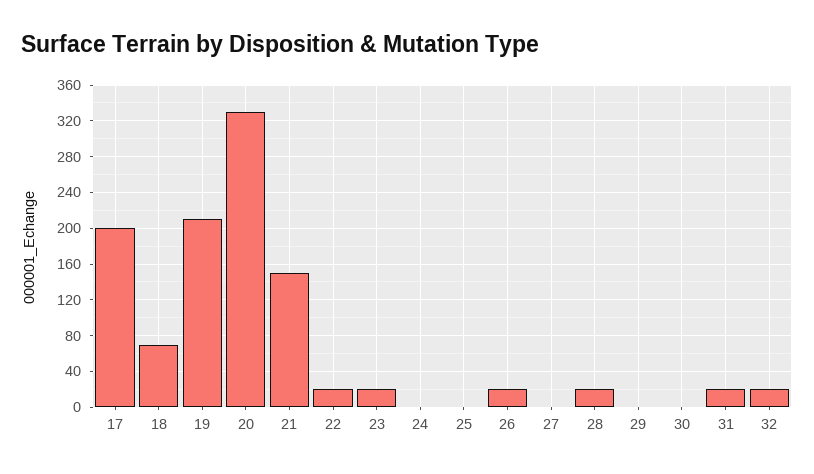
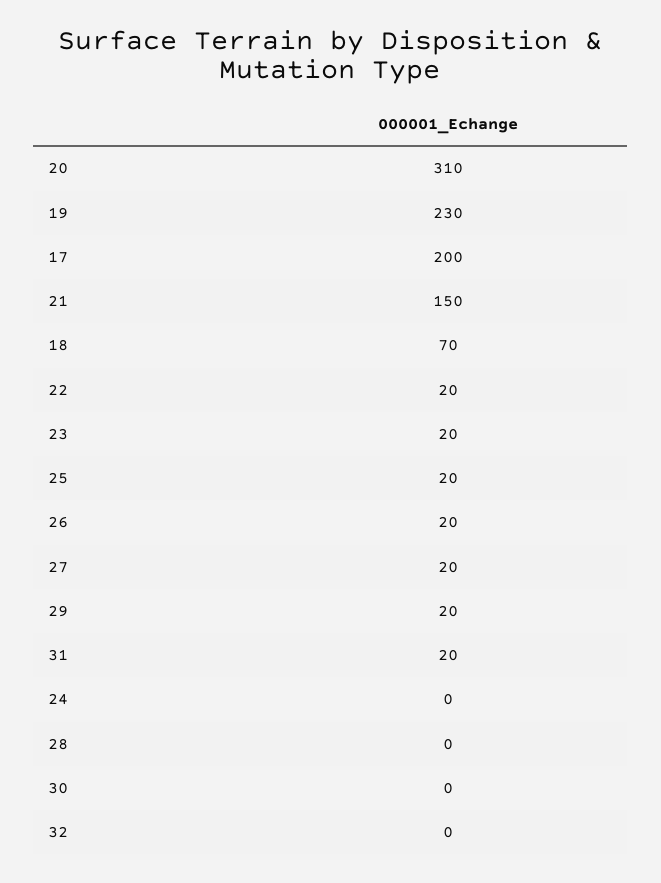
19: 210 -> 230
20: 330 -> 310
25: 0 -> 20
27: 0 -> 20
28: 20 -> 0
29: 0 -> 20
32: 20 -> 0

